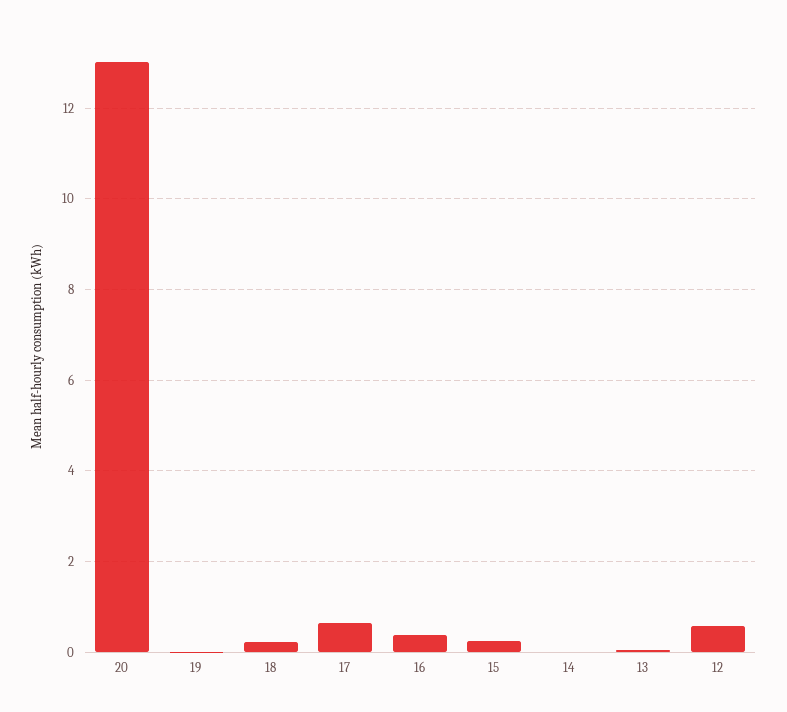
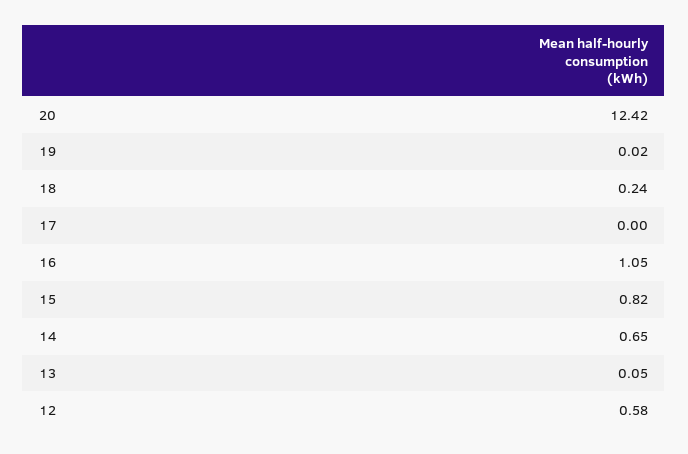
20: 13 -> 12.42
17: 0.6 -> 0
16: 0.4 -> 1.05
15: 0.2 -> 0.82
14: 0 -> 0.65

